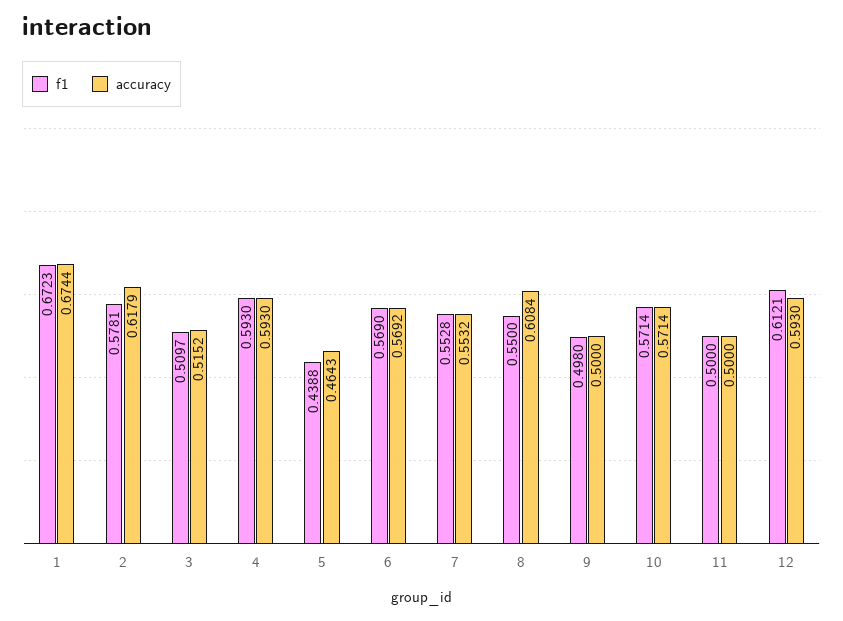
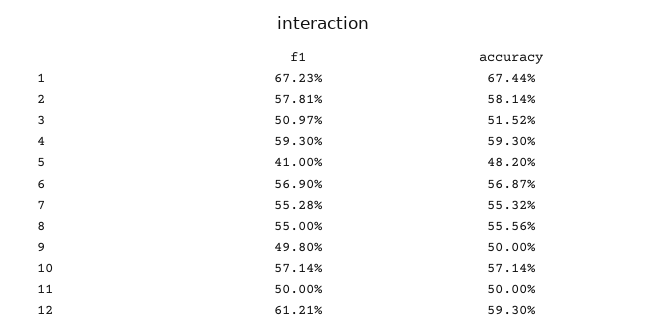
accuracy, 2: 0.6179 -> 0.5814
f1, 5: 0.4388 -> 0.41
accuracy, 5: 0.4643 -> 0.482
accuracy, 6: 0.5692 -> 0.5687
accuracy, 8: 0.6084 -> 0.5556

